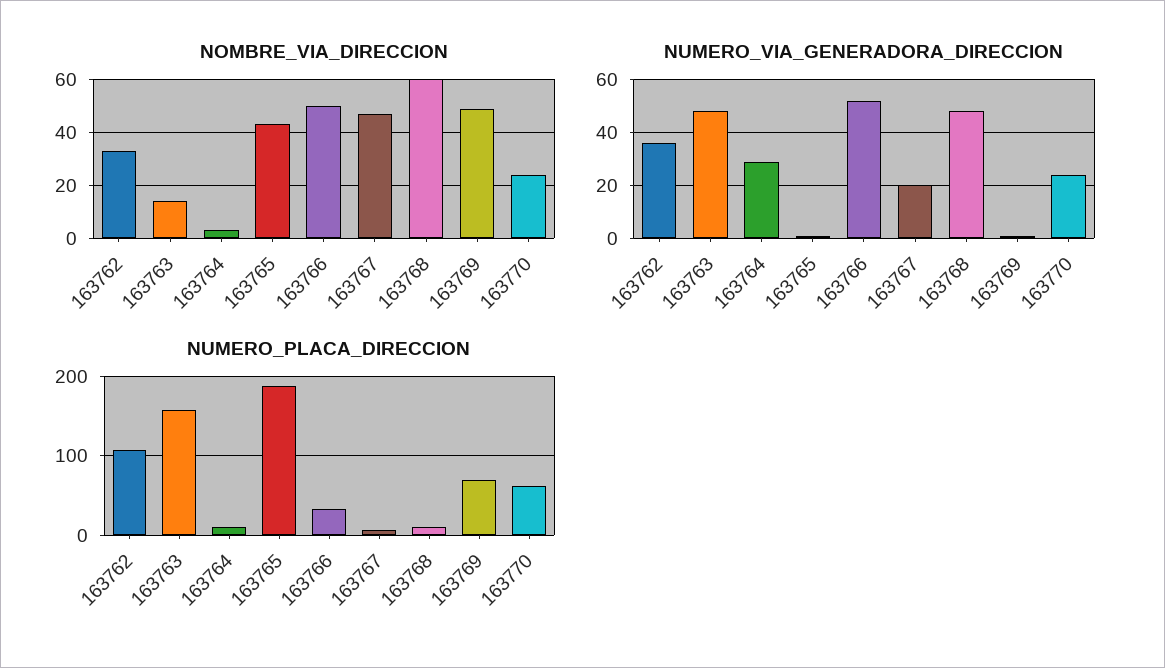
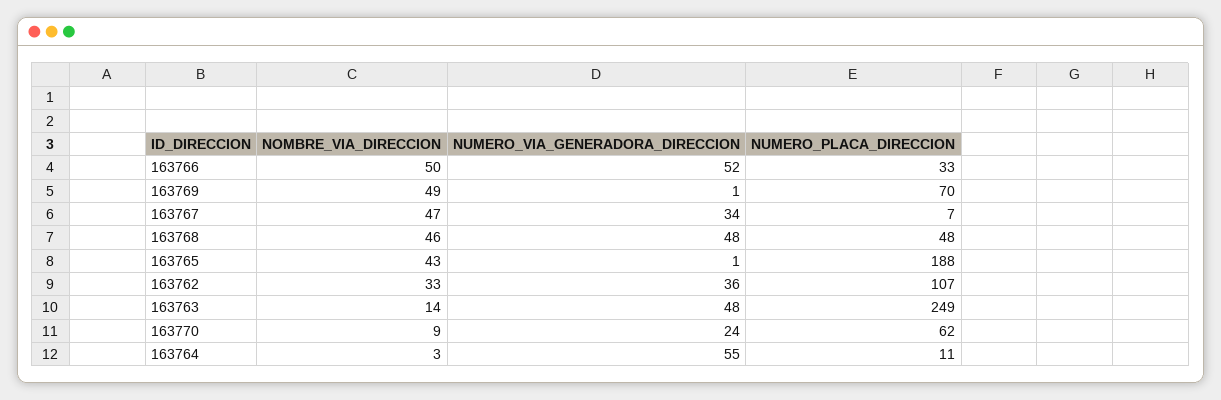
NOMBRE_VIA_DIRECCION, 163768: 60 -> 46
NOMBRE_VIA_DIRECCION, 163770: 25 -> 9
NUMERO_VIA_GENERADORA_DIRECCION, 163764: 30 -> 55
NUMERO_VIA_GENERADORA_DIRECCION, 163767: 20 -> 34
NUMERO_PLACA_DIRECCION, 163763: 160 -> 249
NUMERO_PLACA_DIRECCION, 163768: 10 -> 48

